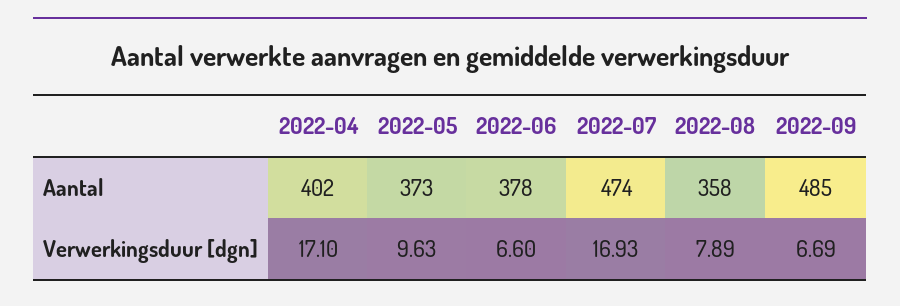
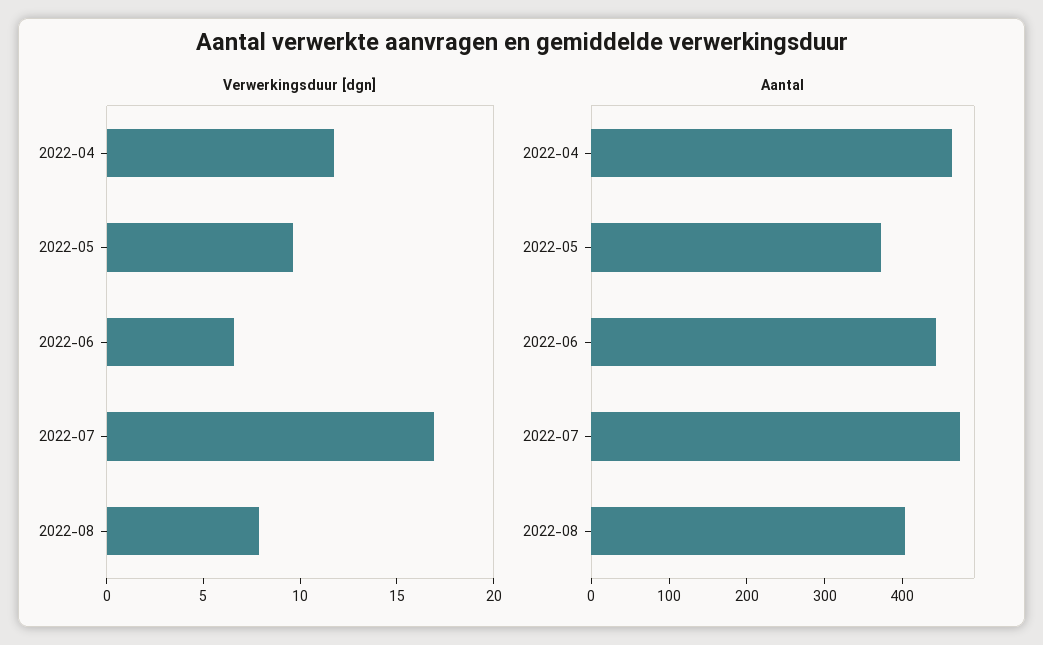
Aantal, 2022-04: 402 -> 460
Aantal, 2022-06: 378 -> 440
Aantal, 2022-08: 358 -> 400
Aantal, 2022-09: 485 -> none
Verwerkingsduur [dgn], 2022-04: 17.1 -> 12
Verwerkingsduur [dgn], 2022-09: 6.69 -> none

